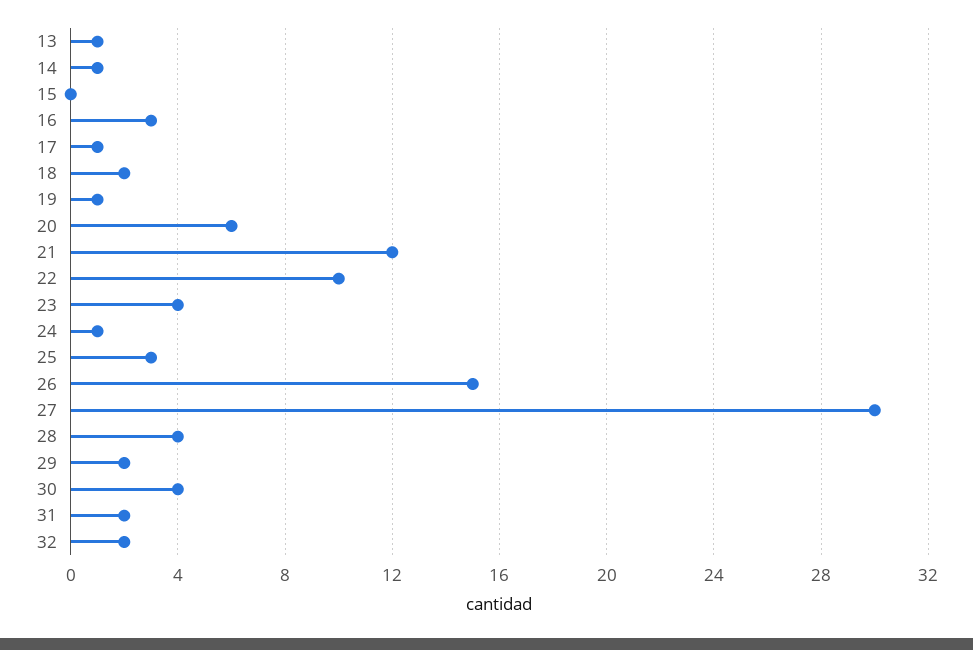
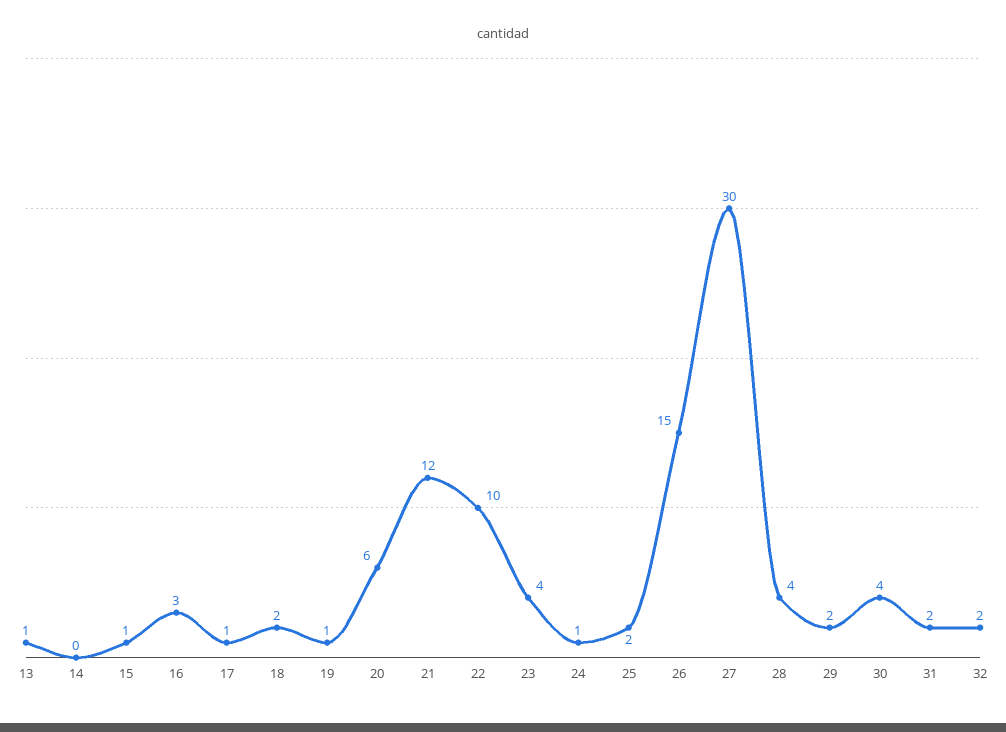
14: 1 -> 0
15: 0 -> 1
25: 3 -> 2

